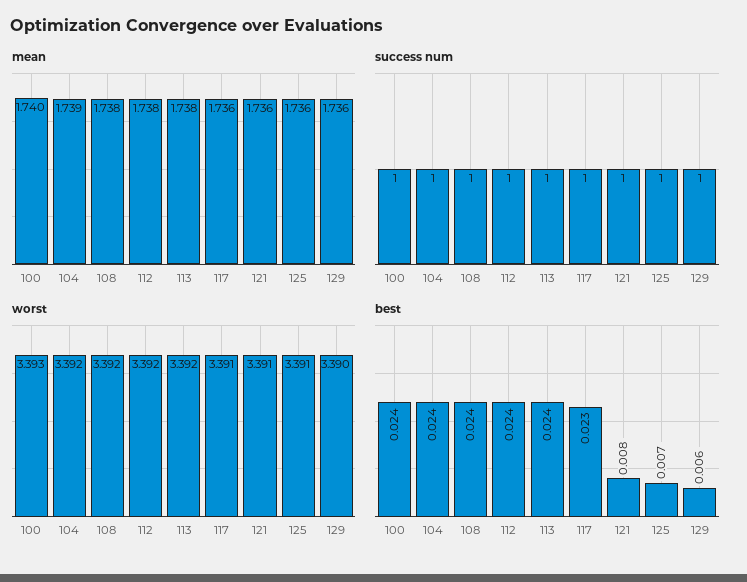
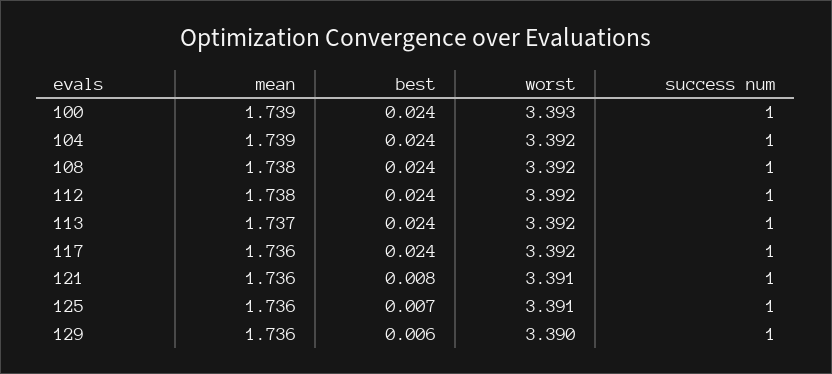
mean, 100: 1.74 -> 1.739
mean, 113: 1.738 -> 1.737
worst, 117: 3.391 -> 3.392
best, 117: 0.023 -> 0.024

